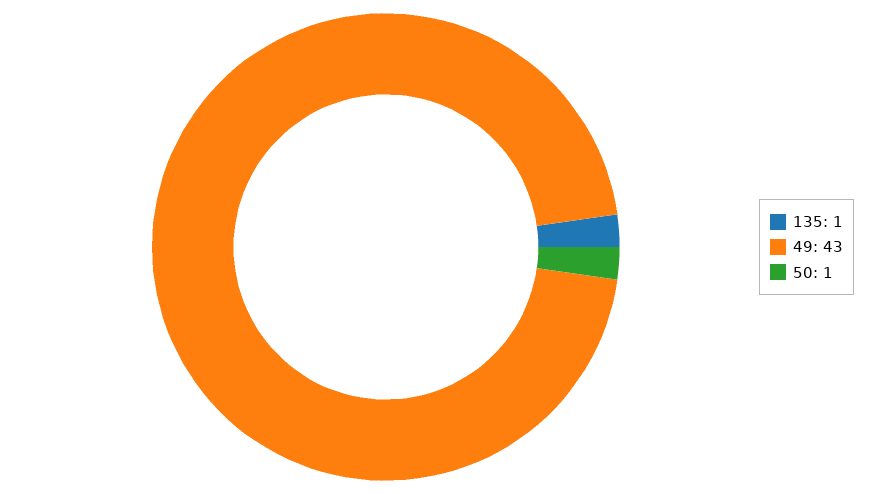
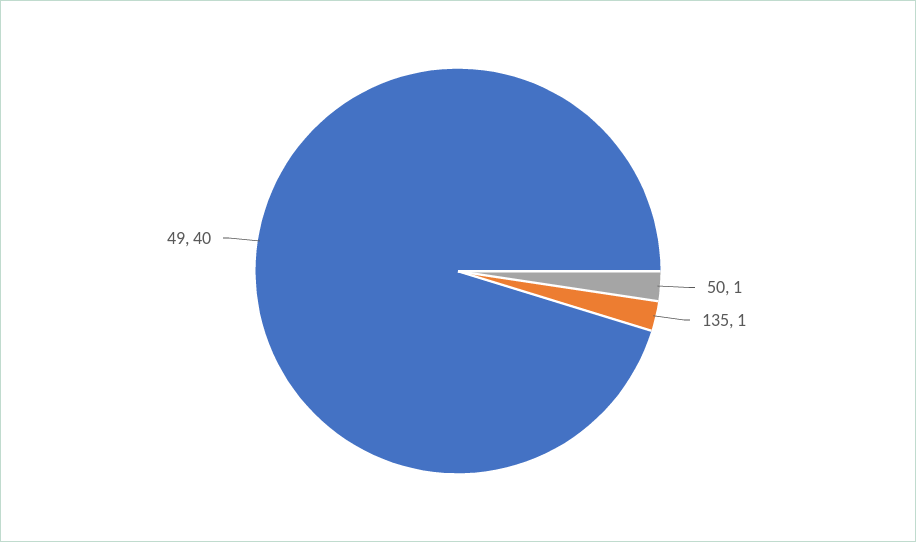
49: 43 -> 40

